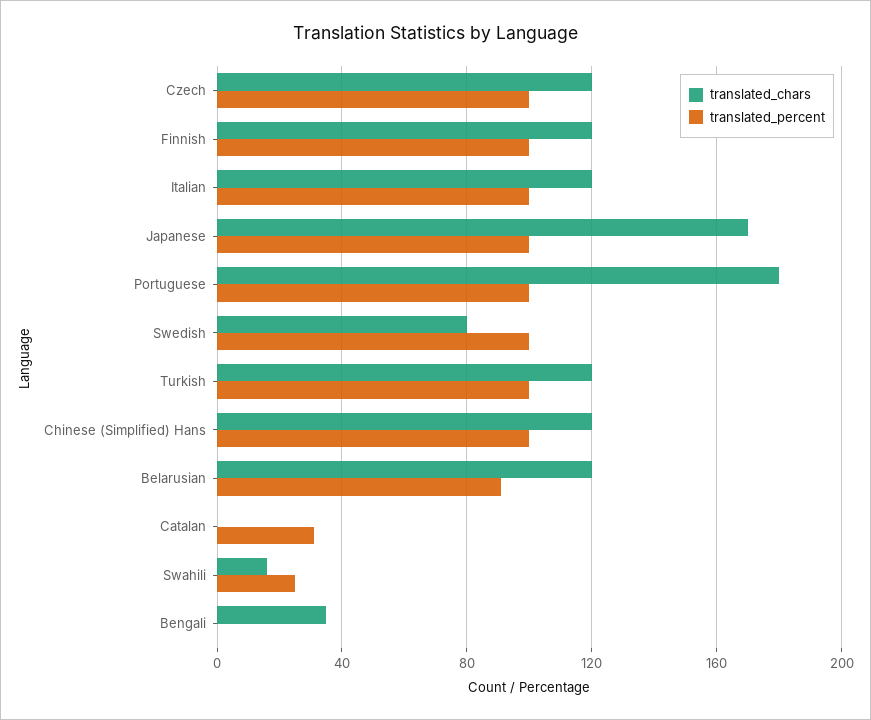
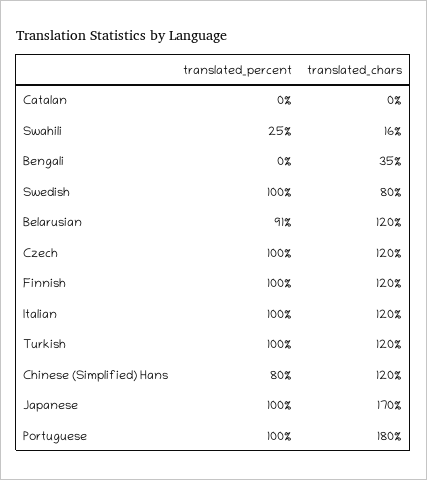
translated_percent, Chinese (Simplified) Hans: 100 -> 80
translated_percent, Catalan: 30 -> 0

